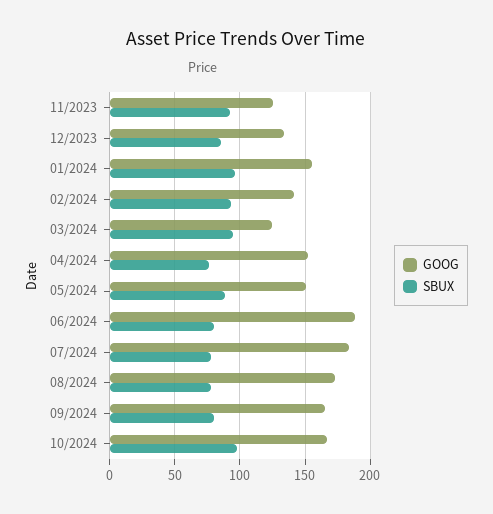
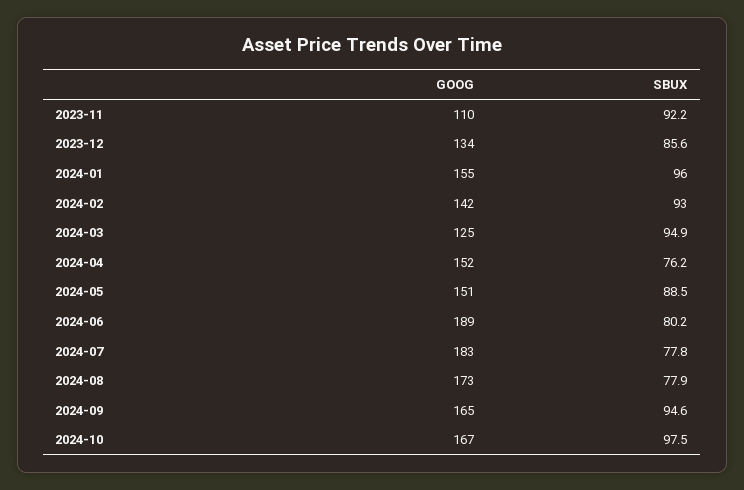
GOOG, 11/2023: 125 -> 110
SBUX, 09/2024: 80 -> 94.6

